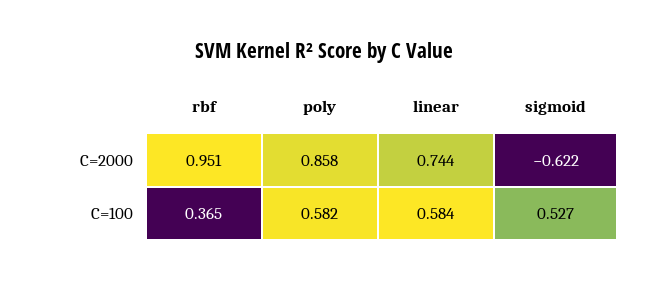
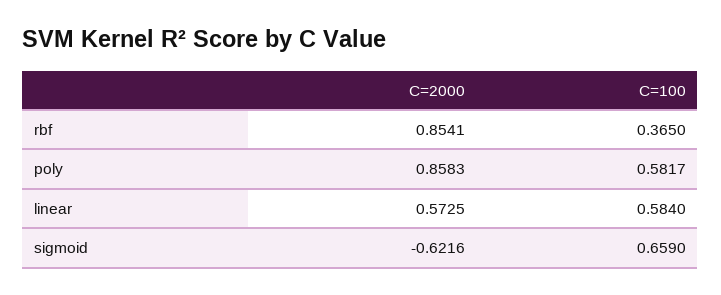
rbf, C=2000: 0.951 -> 0.8541
linear, C=2000: 0.744 -> 0.5725
sigmoid, C=100: 0.527 -> 0.659

